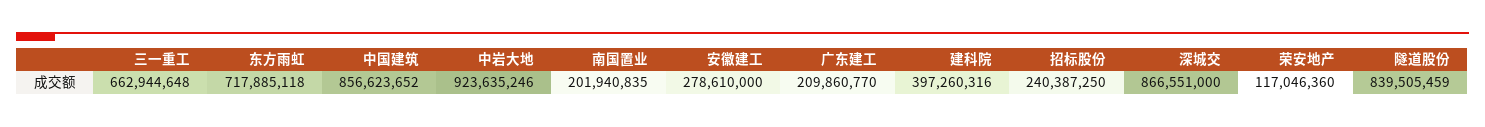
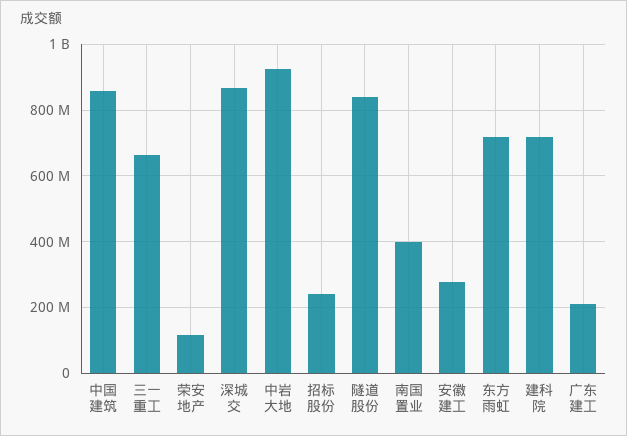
南国置业: 201940835 -> 400000000
建科院: 397260316 -> 720000000

